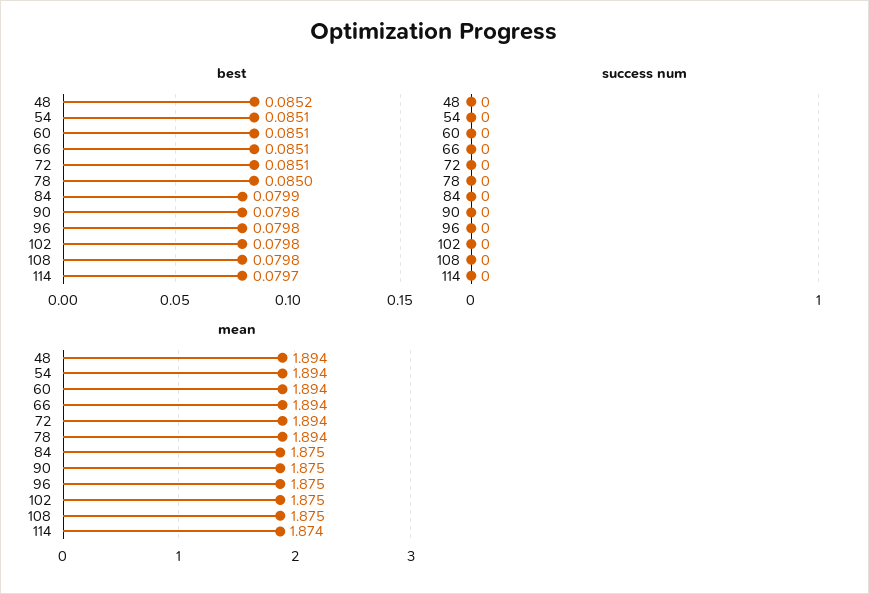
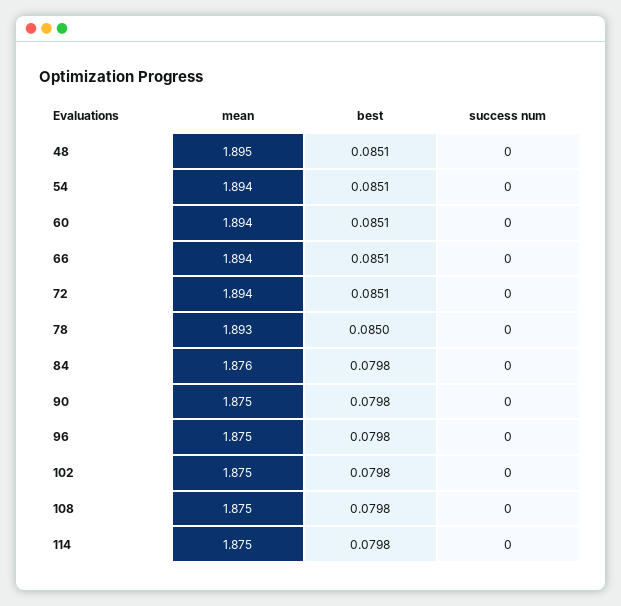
best, 48: 0.0852 -> 0.0851
best, 84: 0.0799 -> 0.0798
best, 114: 0.0797 -> 0.0798
mean, 48: 1.894 -> 1.895
mean, 78: 1.894 -> 1.893
mean, 84: 1.875 -> 1.876
mean, 114: 1.874 -> 1.875

